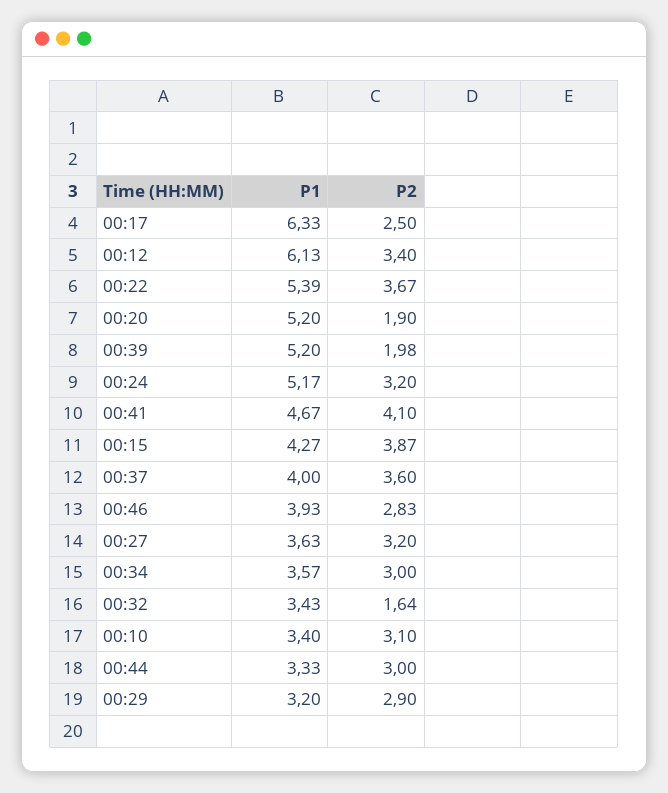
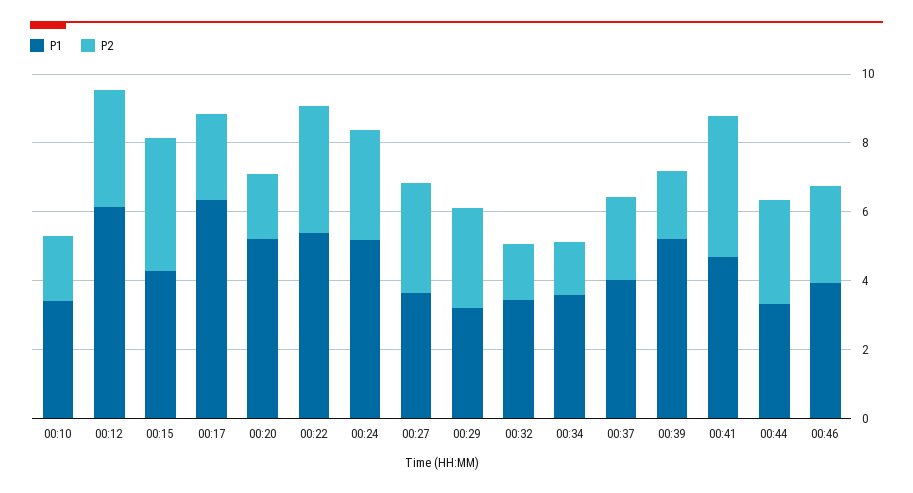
P2, 00:37: 3.6 -> 2.5
P2, 00:34: 3 -> 1.5
P2, 00:10: 3.1 -> 2

